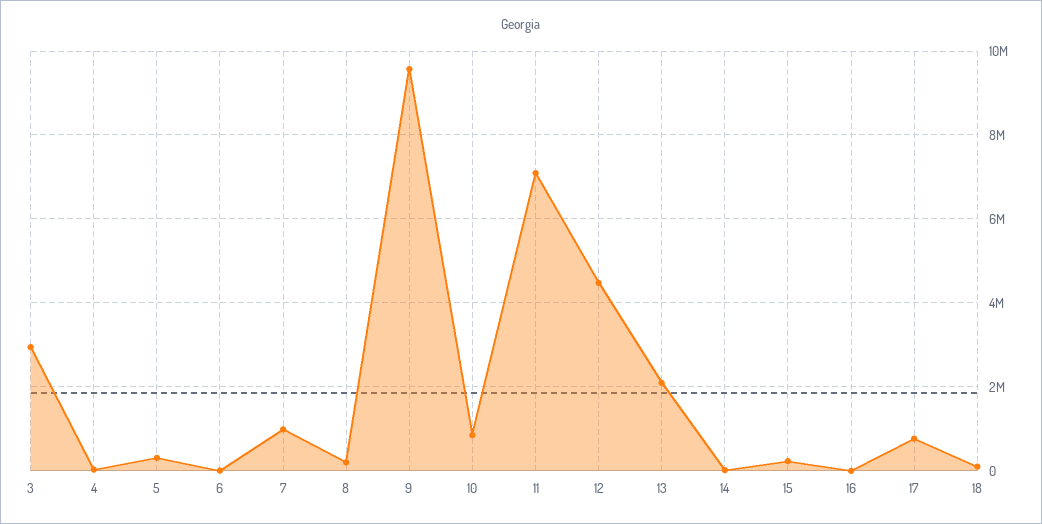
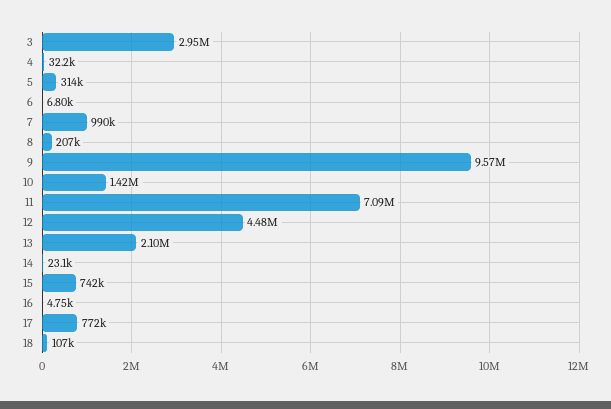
10: 800000 -> 1420000
15: 200000 -> 742000

